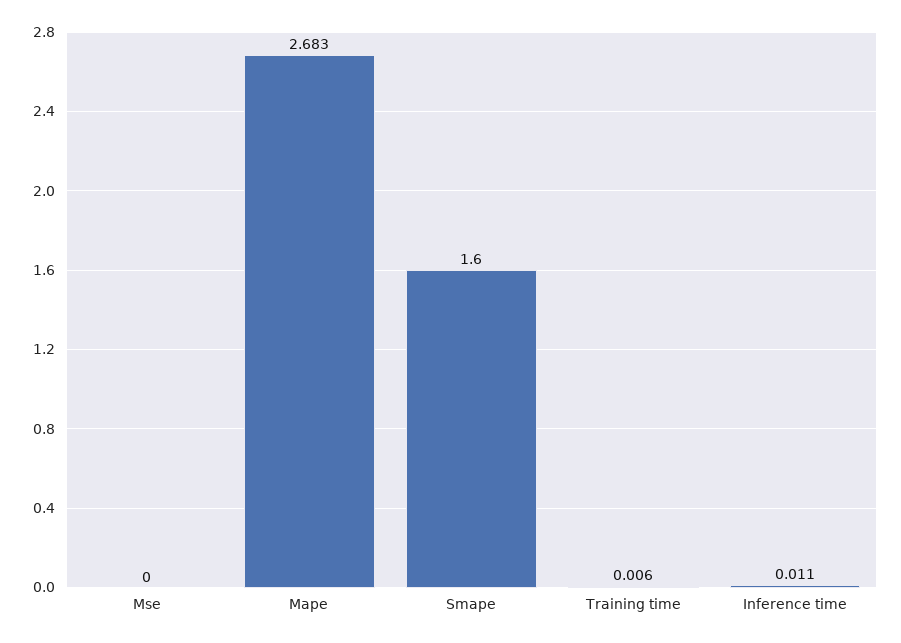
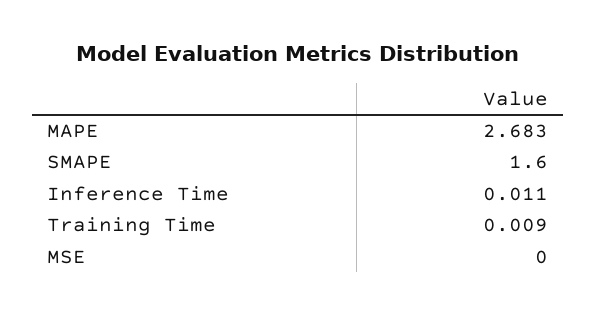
Training time: 0.006 -> 0.009

